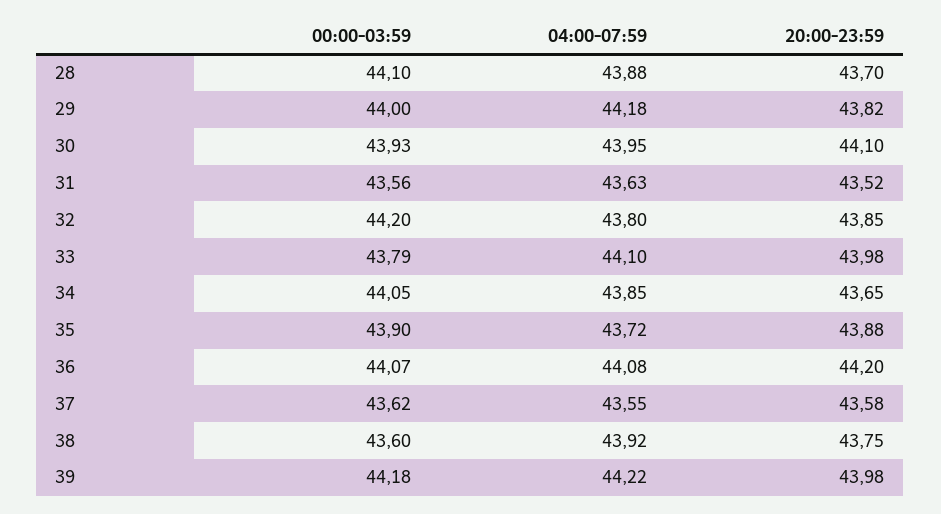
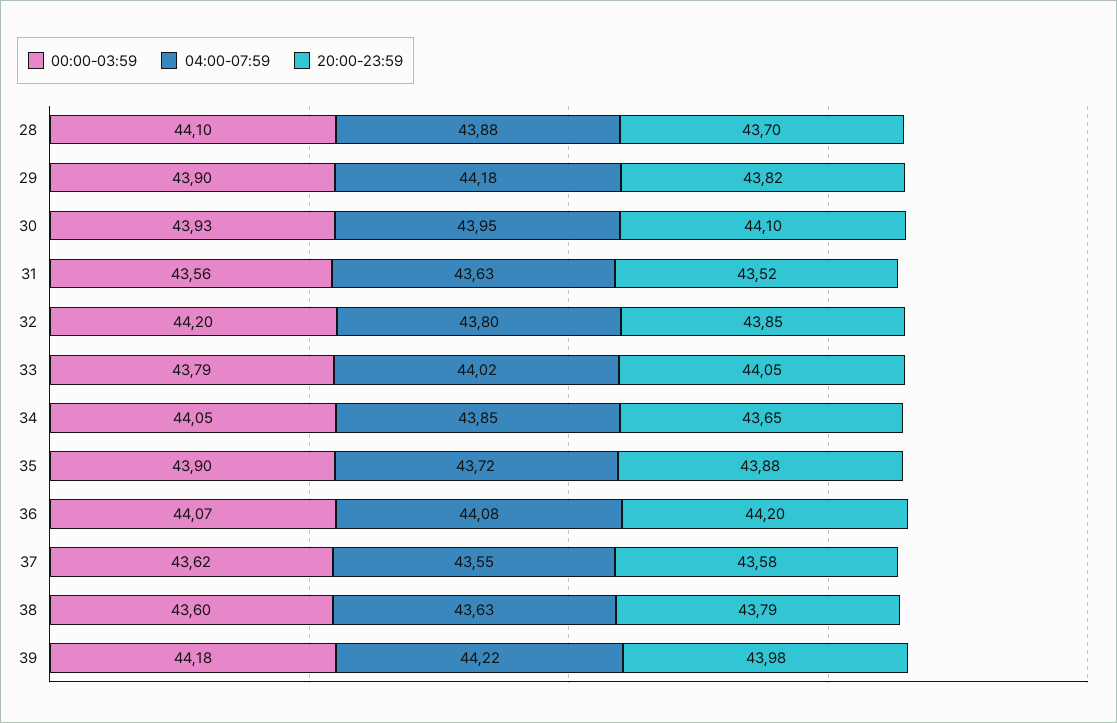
00:00-03:59, 29: 44 -> 43.9
04:00-07:59, 33: 44.1 -> 44.02
20:00-23:59, 33: 43.98 -> 44.05
04:00-07:59, 38: 43.92 -> 43.63
20:00-23:59, 38: 43.75 -> 43.79

